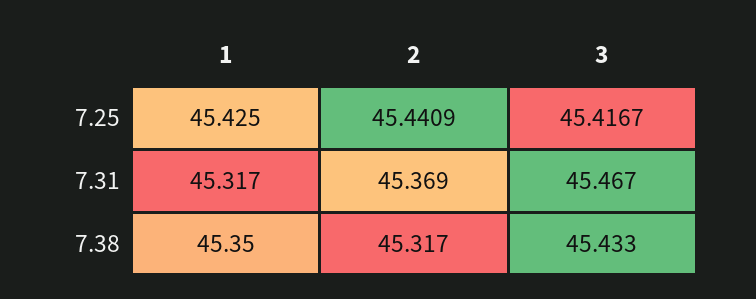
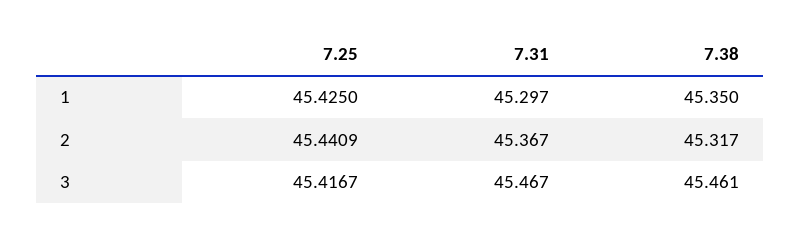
1, 7.31: 45.317 -> 45.297
2, 7.31: 45.369 -> 45.367
3, 7.38: 45.433 -> 45.461

